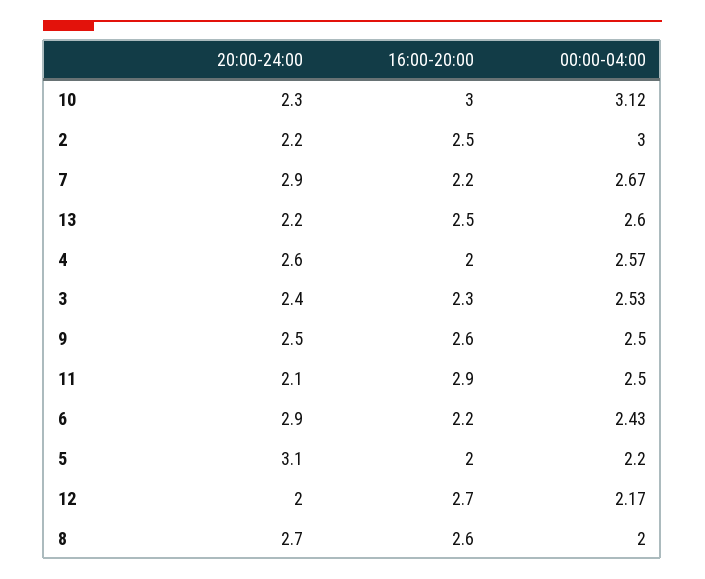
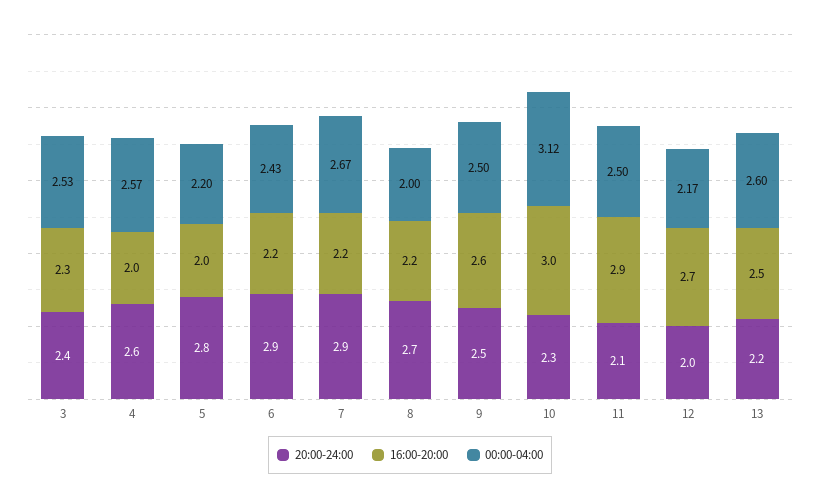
20:00-24:00, 2: 2.2 -> none
16:00-20:00, 2: 2.5 -> none
00:00-04:00, 2: 3 -> none
20:00-24:00, 5: 3.1 -> 2.8
16:00-20:00, 8: 2.6 -> 2.2

